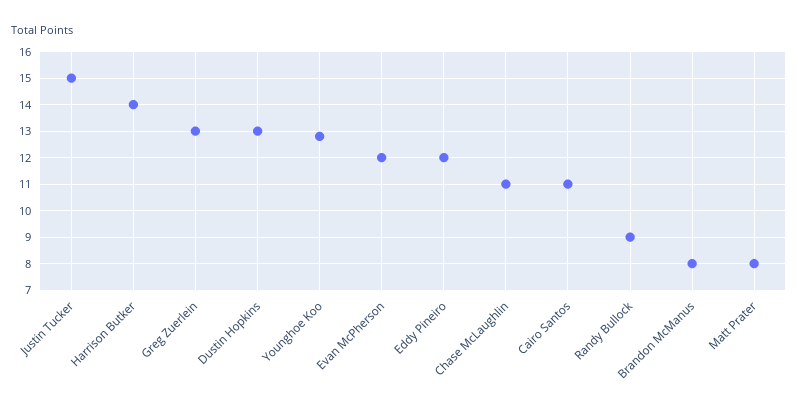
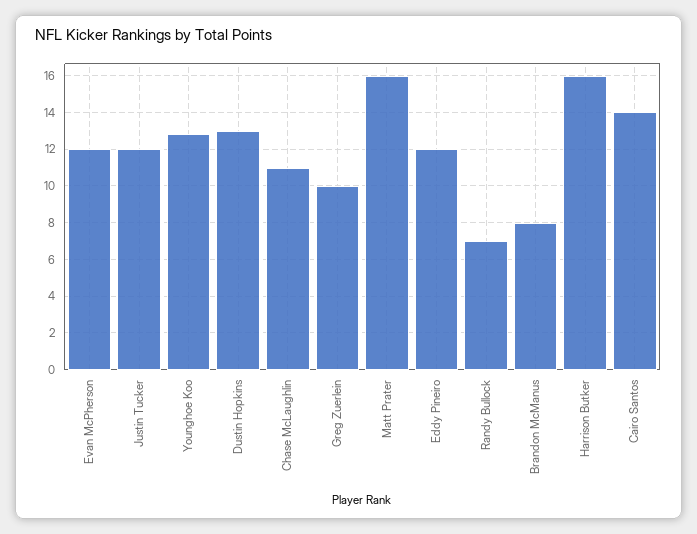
Justin Tucker: 15 -> 12
Harrison Butker: 14 -> 16
Greg Zuerlein: 13 -> 10
Cairo Santos: 11 -> 14
Randy Bullock: 9 -> 7
Matt Prater: 8 -> 16

